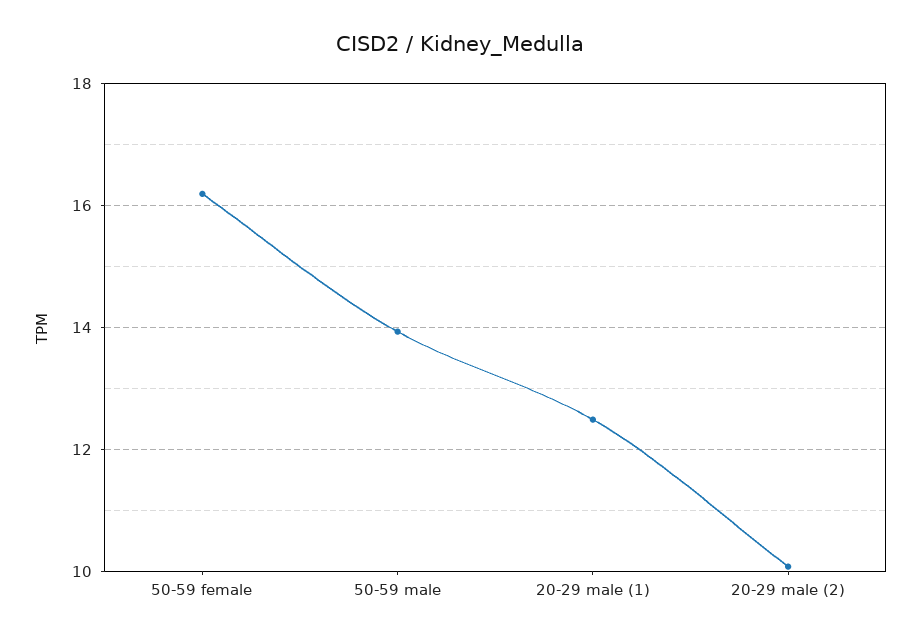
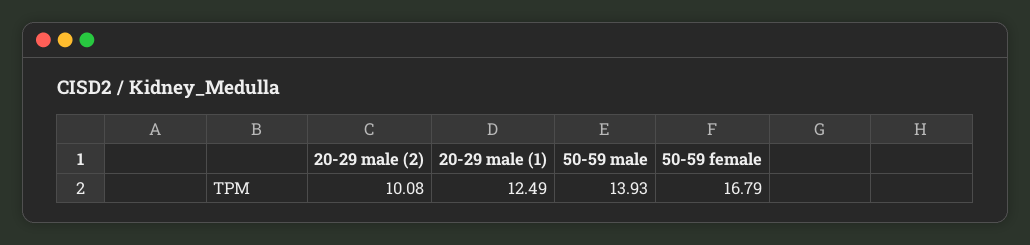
50-59 female: 16.2 -> 16.79

